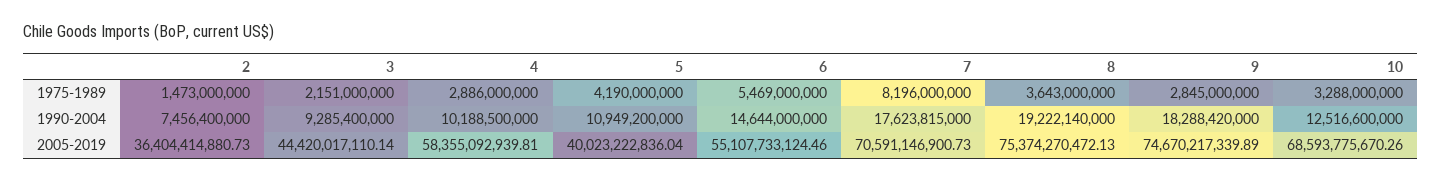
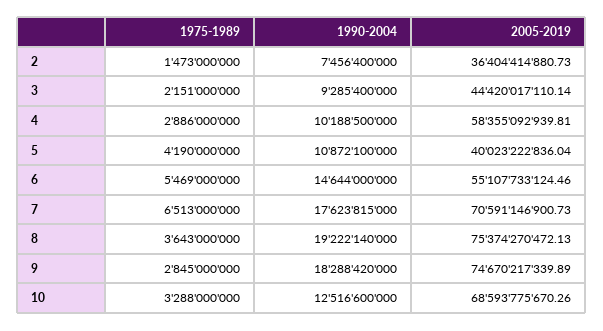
7, 1975-1989: 8196000000 -> 6513000000
5, 1990-2004: 10949200000 -> 10872100000

